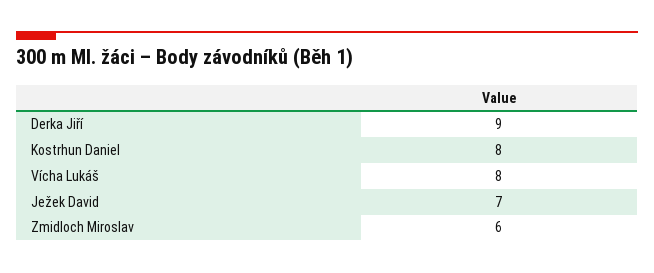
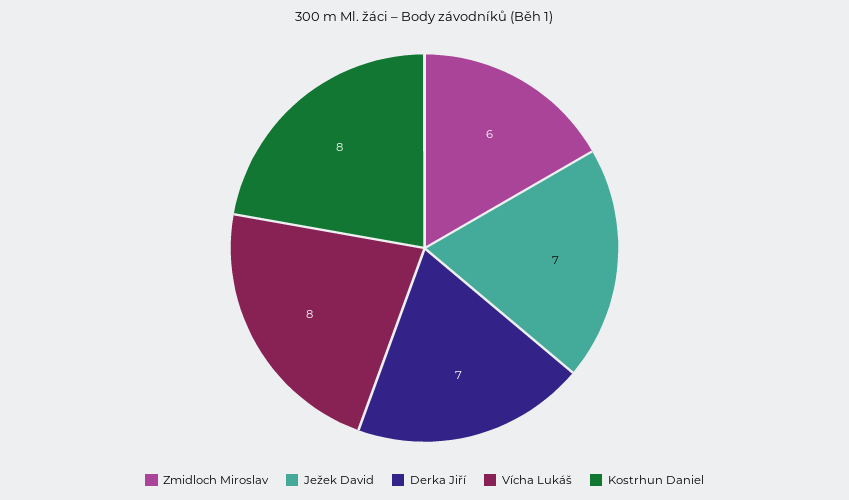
Derka Jiří: 9 -> 7

